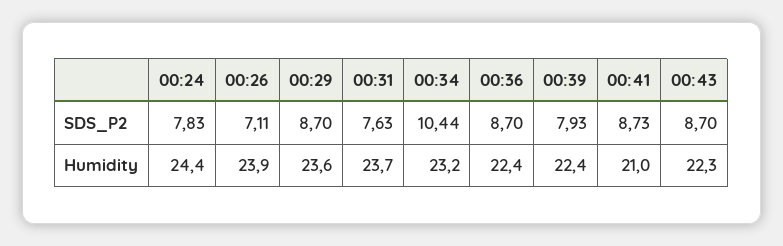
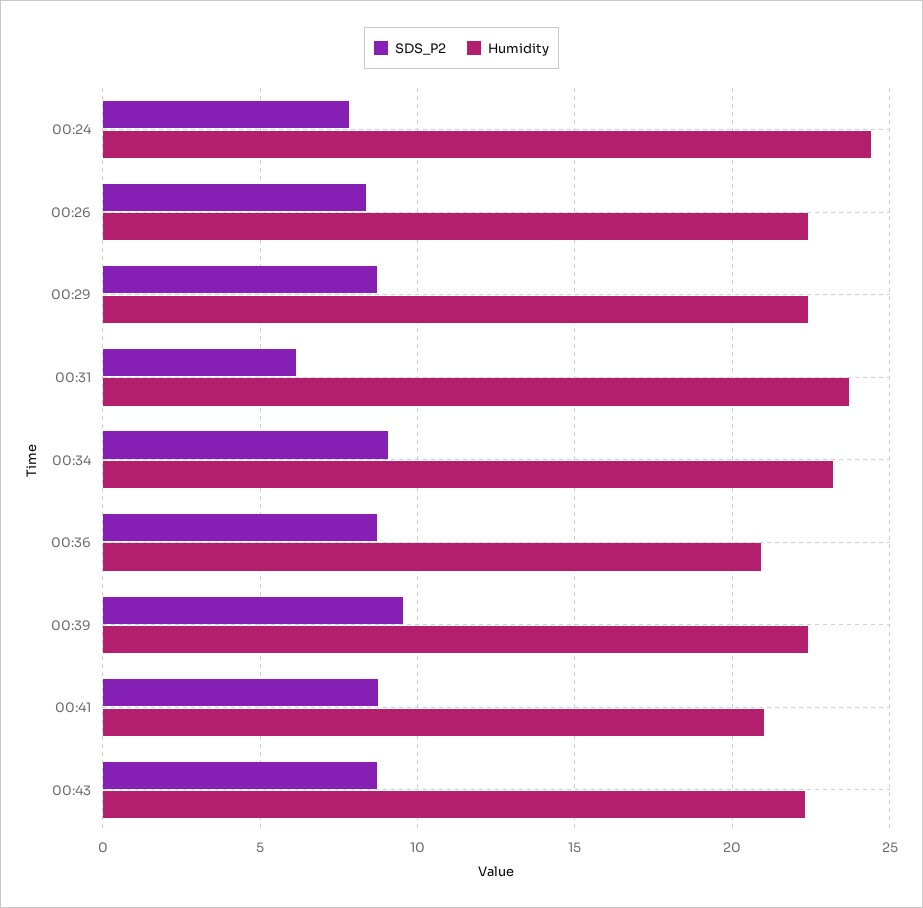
SDS_P2, 00:26: 7.11 -> 8.5
SDS_P2, 00:31: 7.63 -> 6
SDS_P2, 00:34: 10.44 -> 9
SDS_P2, 00:39: 7.93 -> 9.5
Humidity, 00:26: 23.9 -> 22.5
Humidity, 00:29: 23.6 -> 22.5
Humidity, 00:36: 22.4 -> 21

